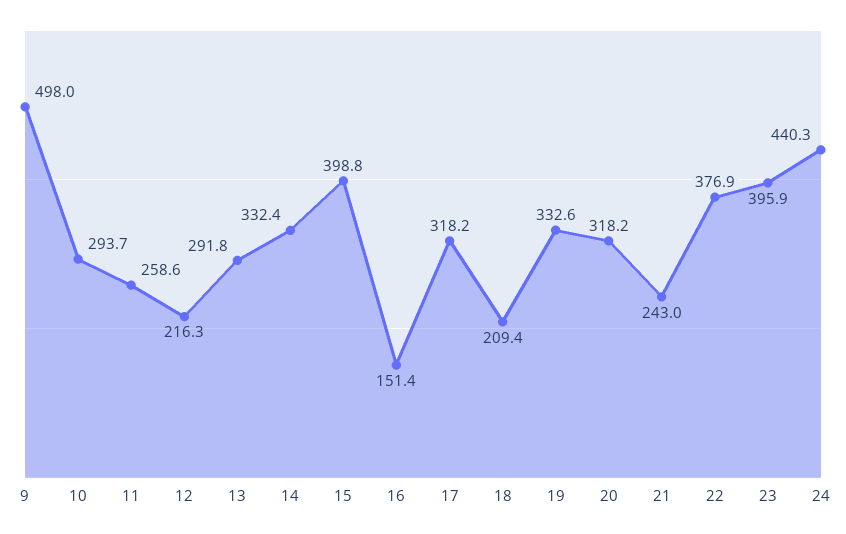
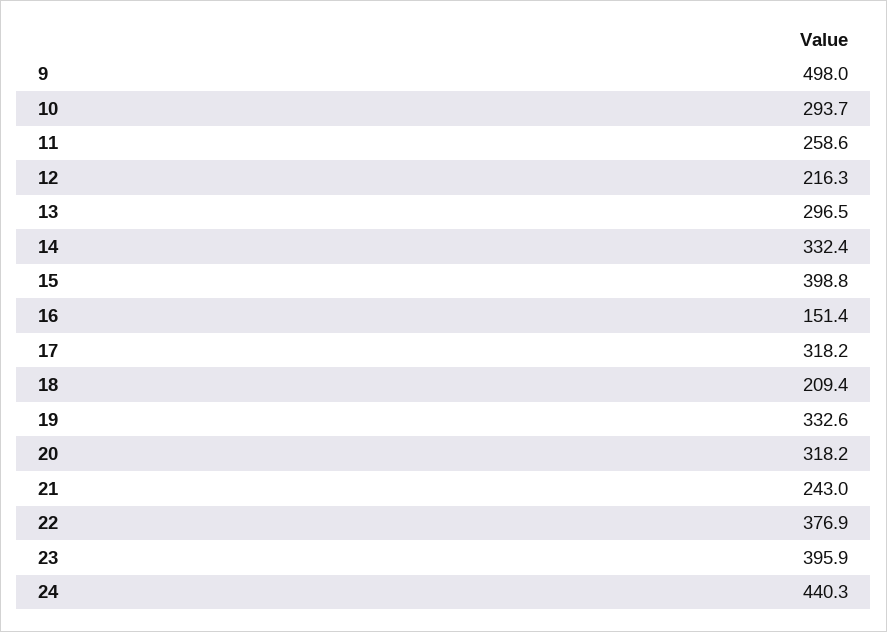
13: 291.8 -> 296.5

